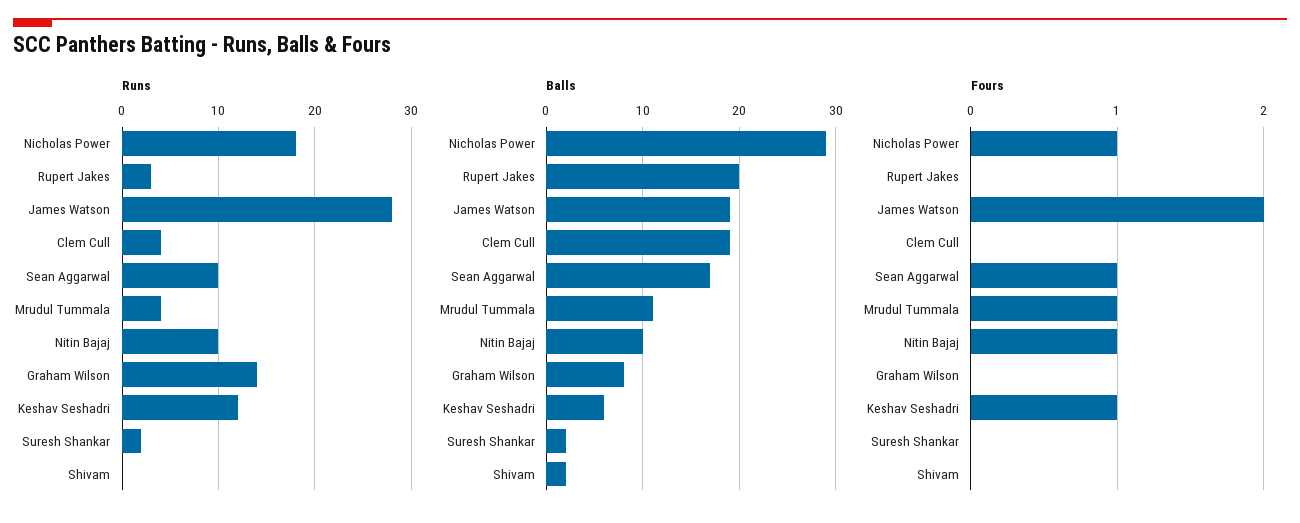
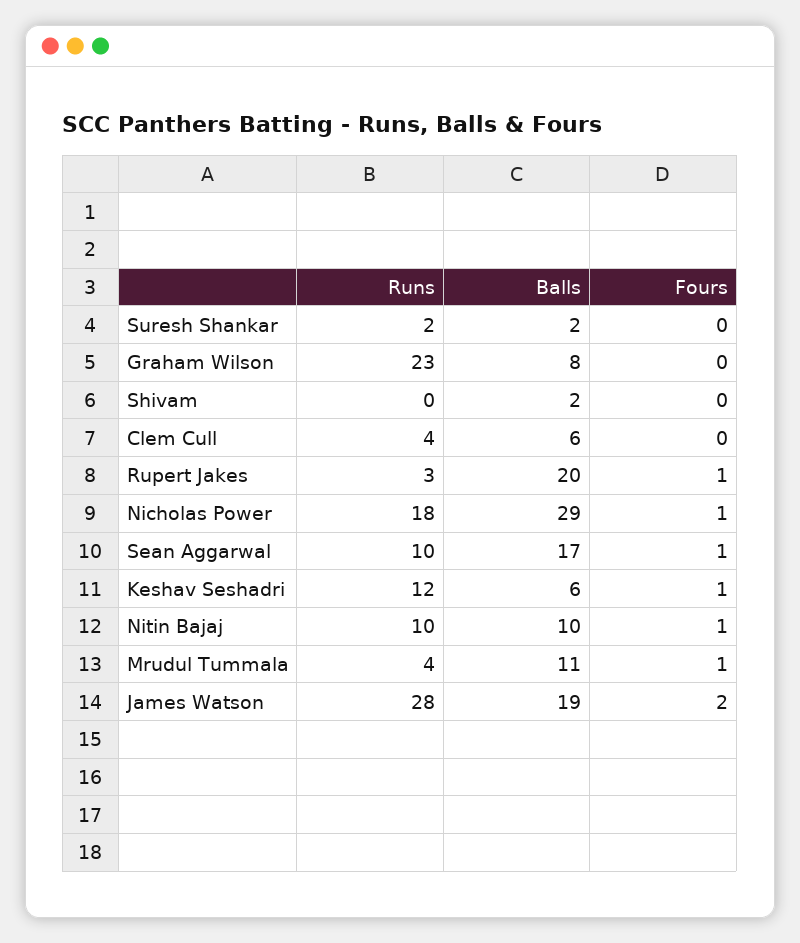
Runs, Graham Wilson: 14 -> 23
Balls, Clem Cull: 19 -> 6
Fours, Rupert Jakes: 0 -> 1

